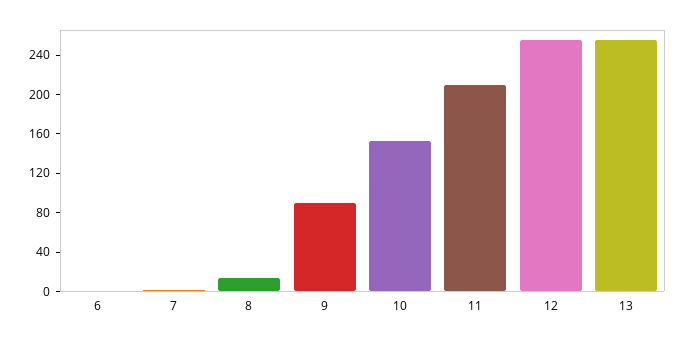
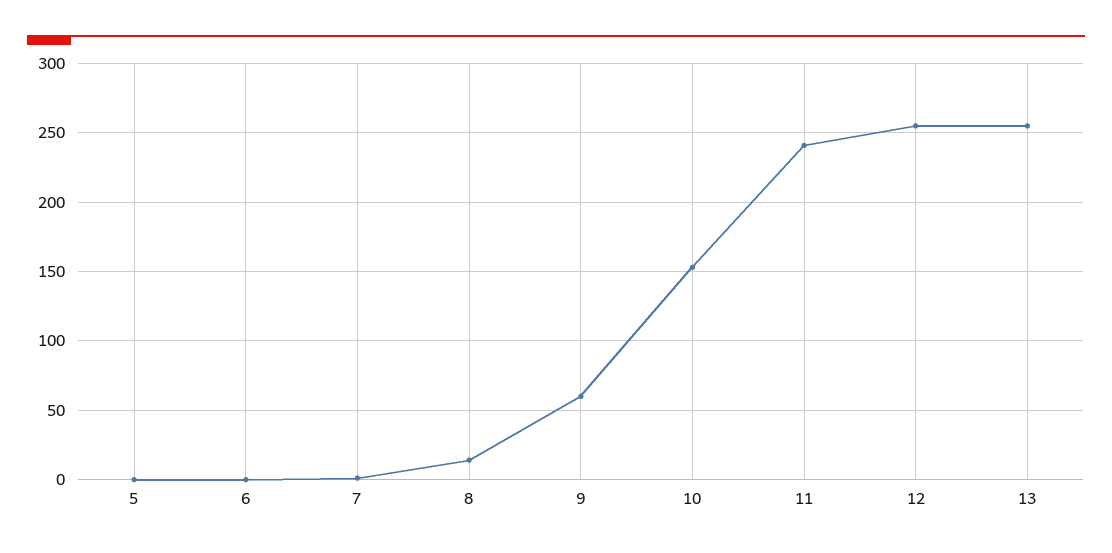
9: 90 -> 60
11: 210 -> 240
5: none -> 0

